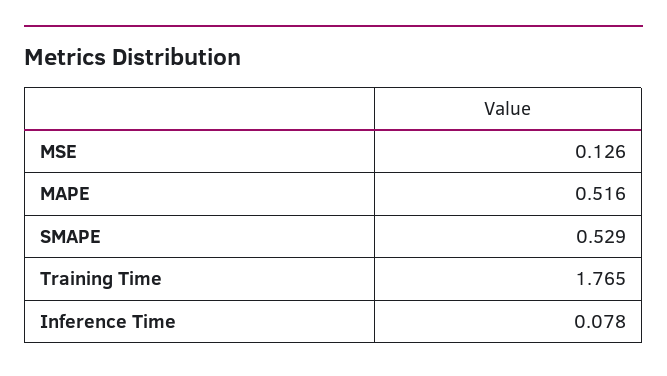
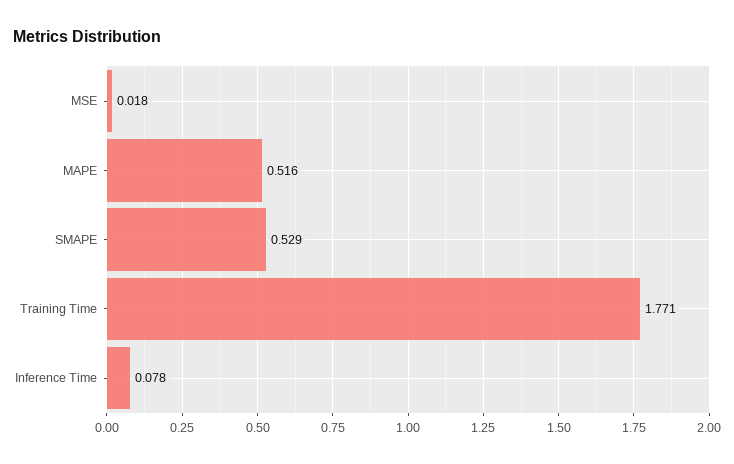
MSE: 0.126 -> 0.018
Training Time: 1.765 -> 1.771

